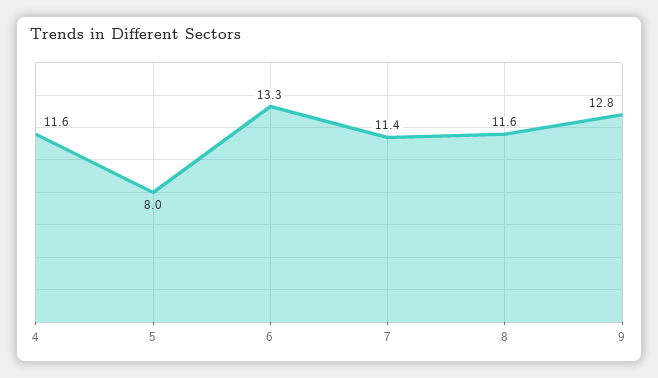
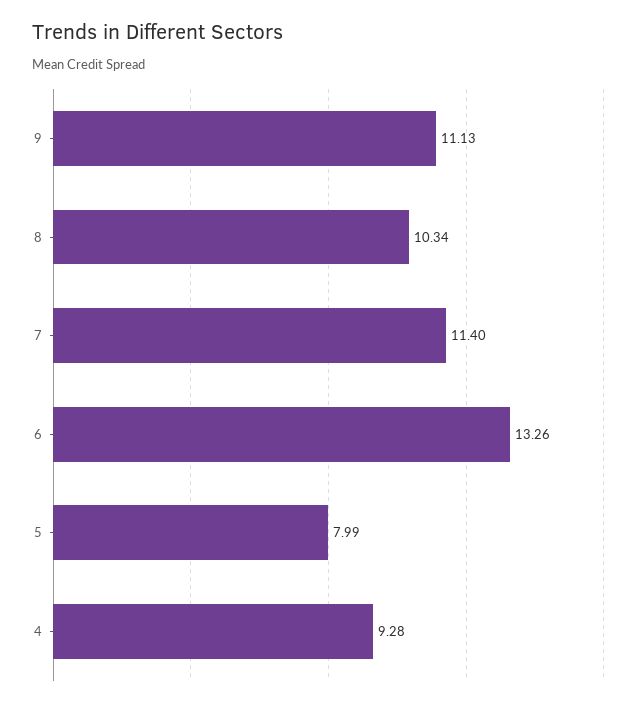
4: 11.6 -> 9.28
8: 11.6 -> 10.34
9: 12.8 -> 11.13

